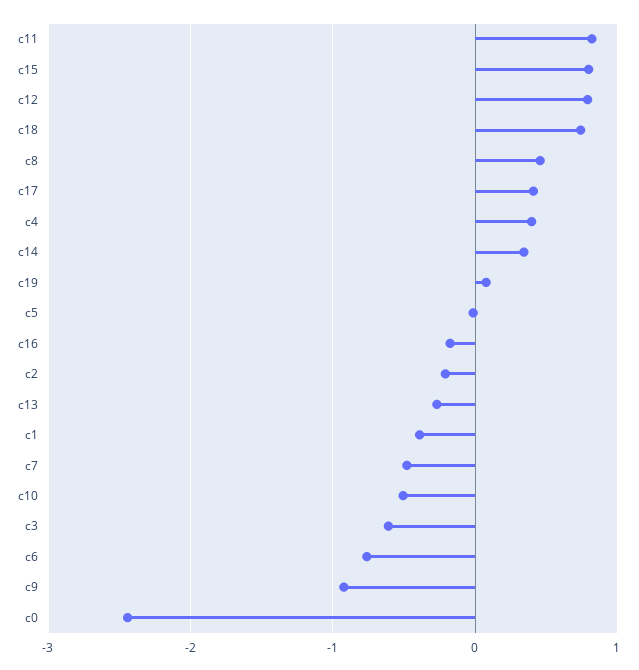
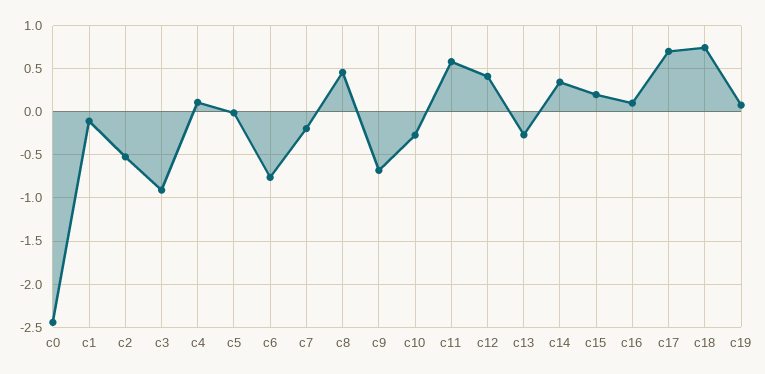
c11: 0.8 -> 0.6
c15: 0.8 -> 0.2
c12: 0.8 -> 0.4
c17: 0.4 -> 0.7
c4: 0.4 -> 0.1
c16: -0.2 -> 0.1
c2: -0.2 -> -0.5
c1: -0.4 -> -0.1
c7: -0.5 -> -0.2
c10: -0.5 -> -0.3
c3: -0.6 -> -0.9
c9: -0.9 -> -0.7

